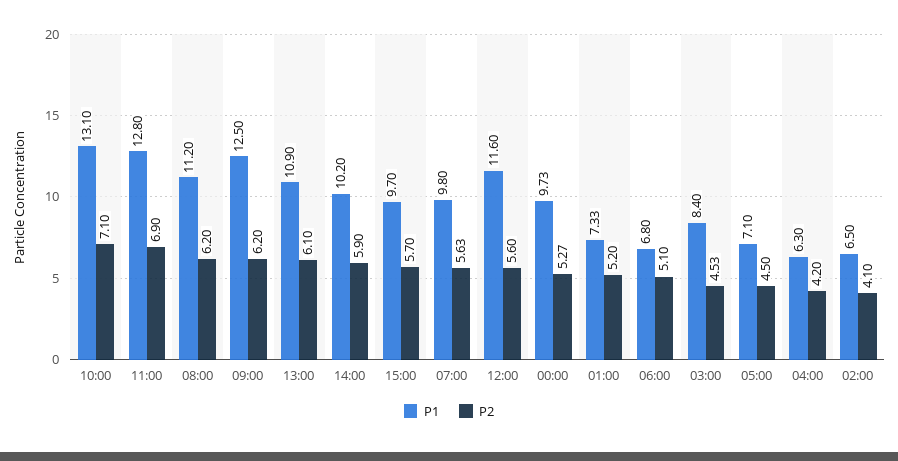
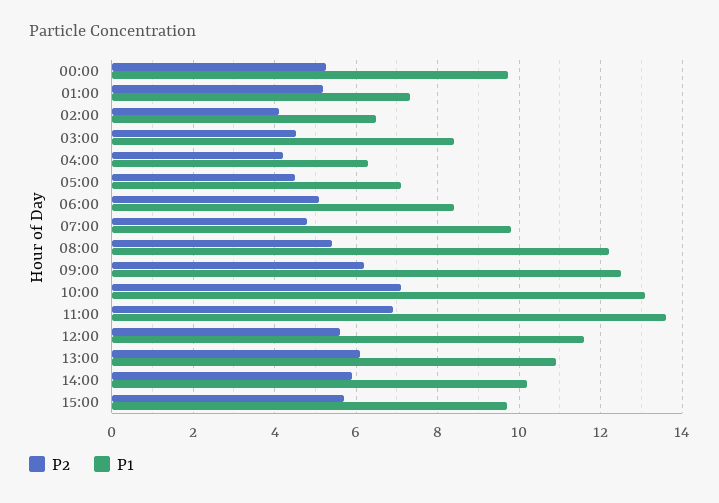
P1, 11:00: 12.8 -> 13.6
P1, 08:00: 11.2 -> 12.2
P2, 08:00: 6.2 -> 5.4
P2, 07:00: 5.63 -> 4.8
P1, 06:00: 6.8 -> 8.4

